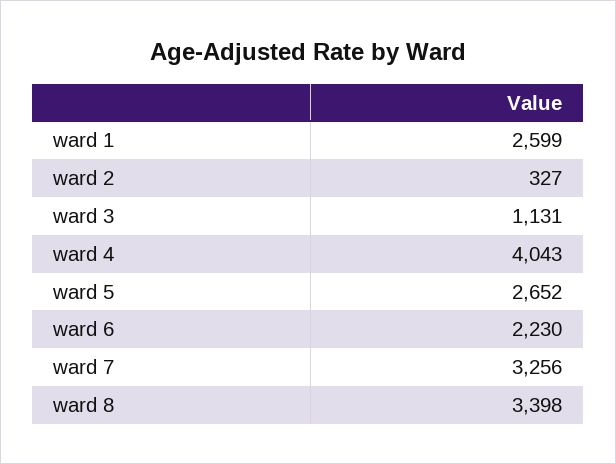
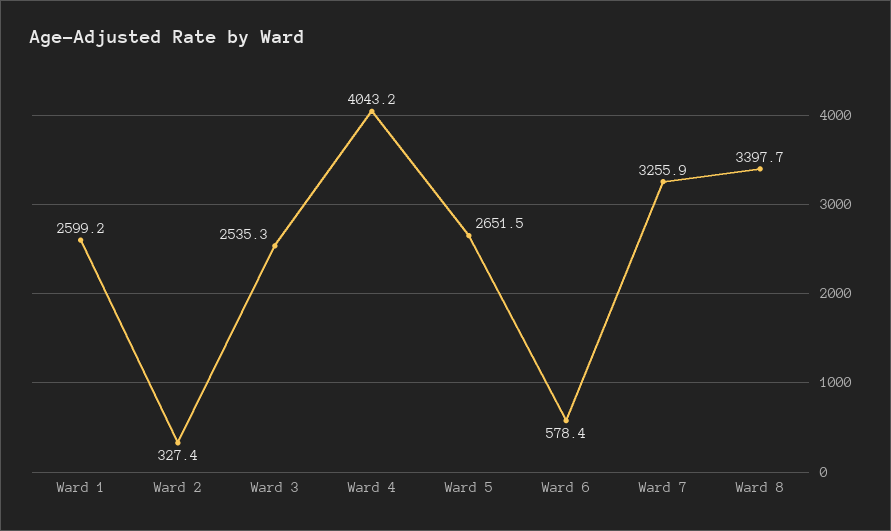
ward 3: 1131 -> 2535.3
ward 6: 2230 -> 578.4

